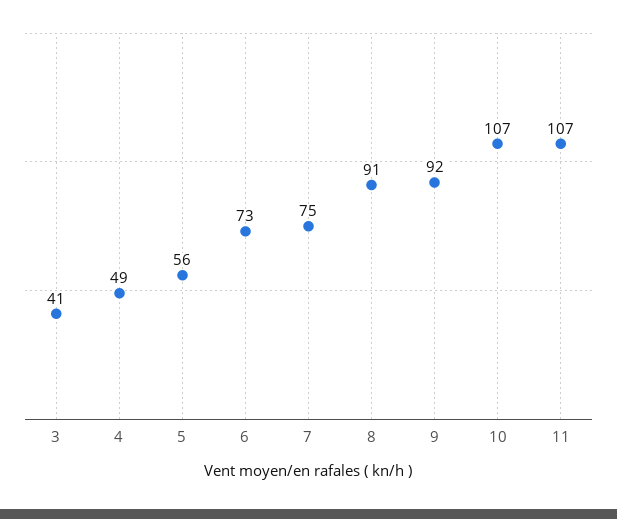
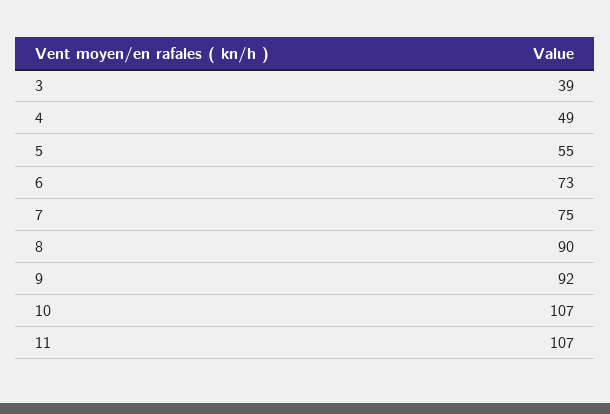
3: 41 -> 39
5: 56 -> 55
8: 91 -> 90

